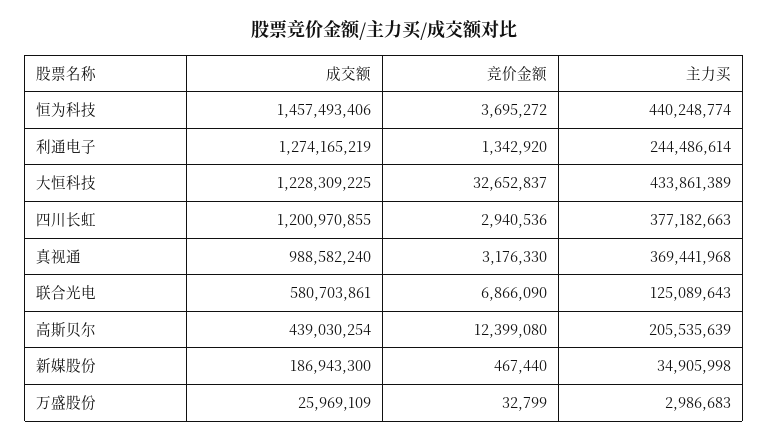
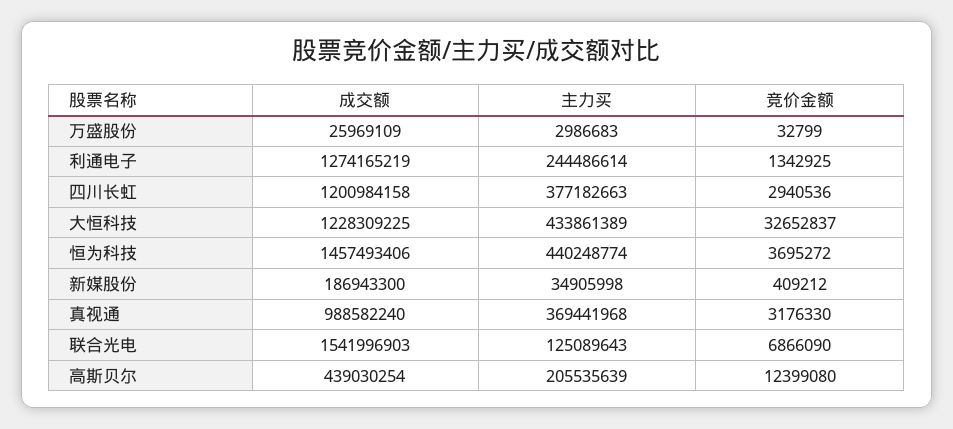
竞价金额, 利通电子: 1342920 -> 1342925
成交额, 四川长虹: 1200970855 -> 1200984158
成交额, 联合光电: 580703861 -> 1541996903
竞价金额, 新媒股份: 467440 -> 409212

